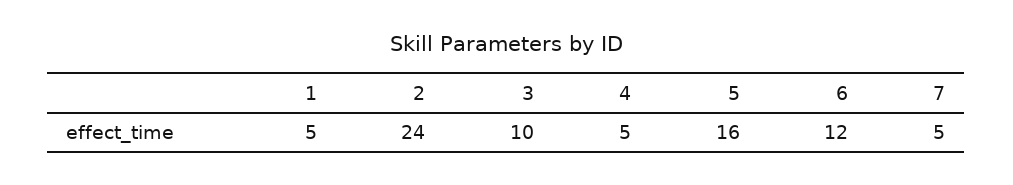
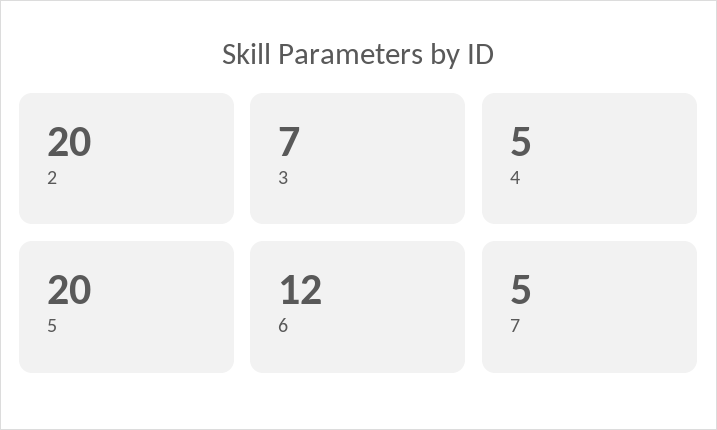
1: 5 -> none
2: 24 -> 20
3: 10 -> 7
5: 16 -> 20

